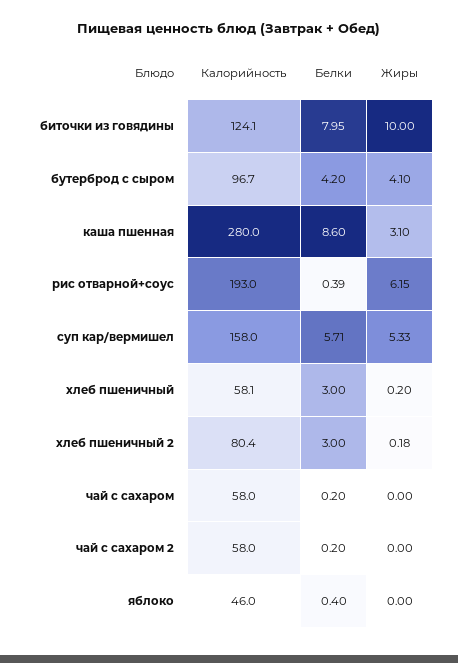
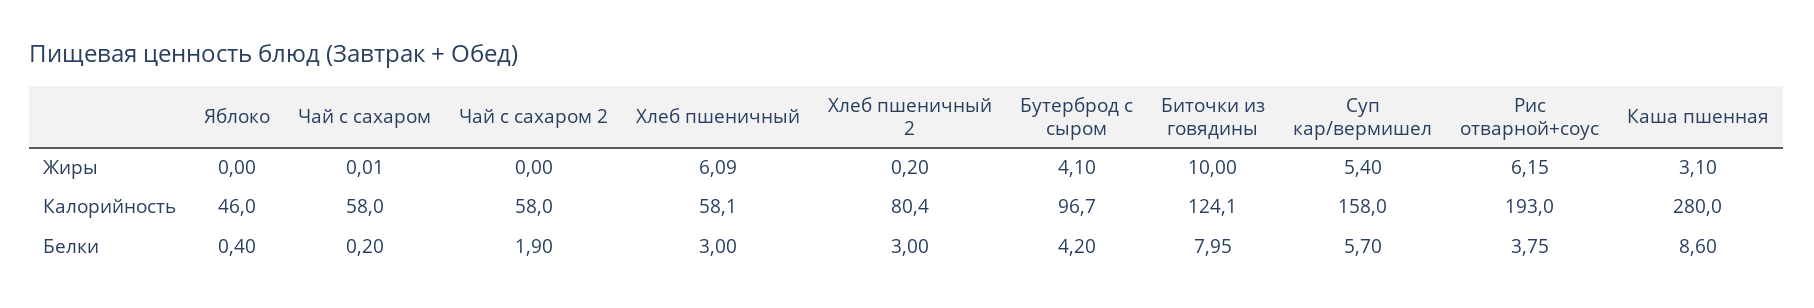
Белки, рис отварной+соус: 0.39 -> 3.75
Белки, суп кар/вермишел: 5.71 -> 5.7
Жиры, суп кар/вермишел: 5.33 -> 5.4
Жиры, хлеб пшеничный: 0.2 -> 6.09
Жиры, хлеб пшеничный 2: 0.18 -> 0.2
Жиры, чай с сахаром: 0 -> 0.01
Белки, чай с сахаром 2: 0.2 -> 1.9

